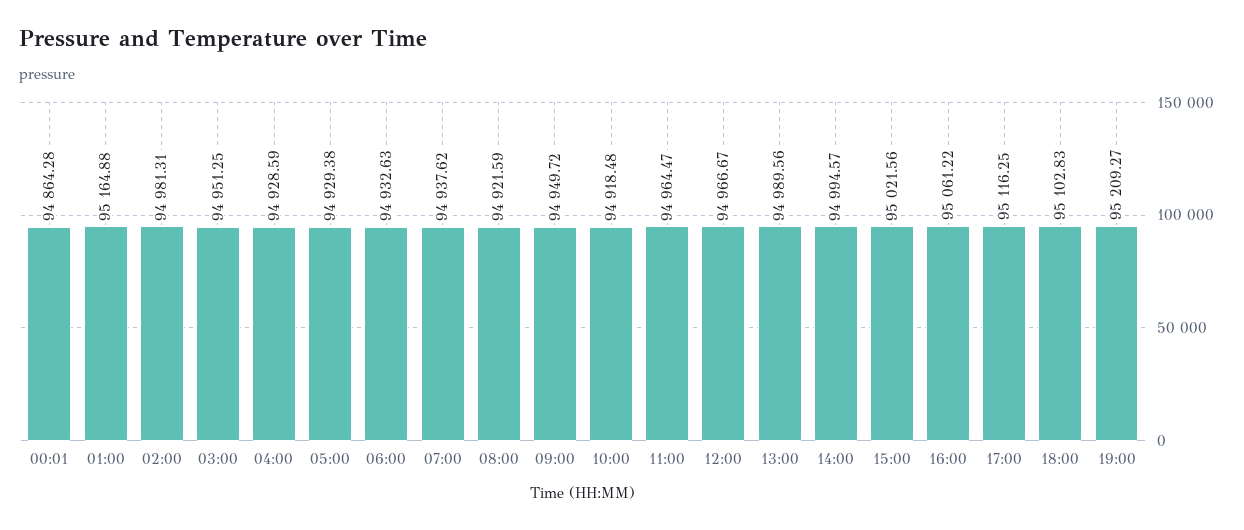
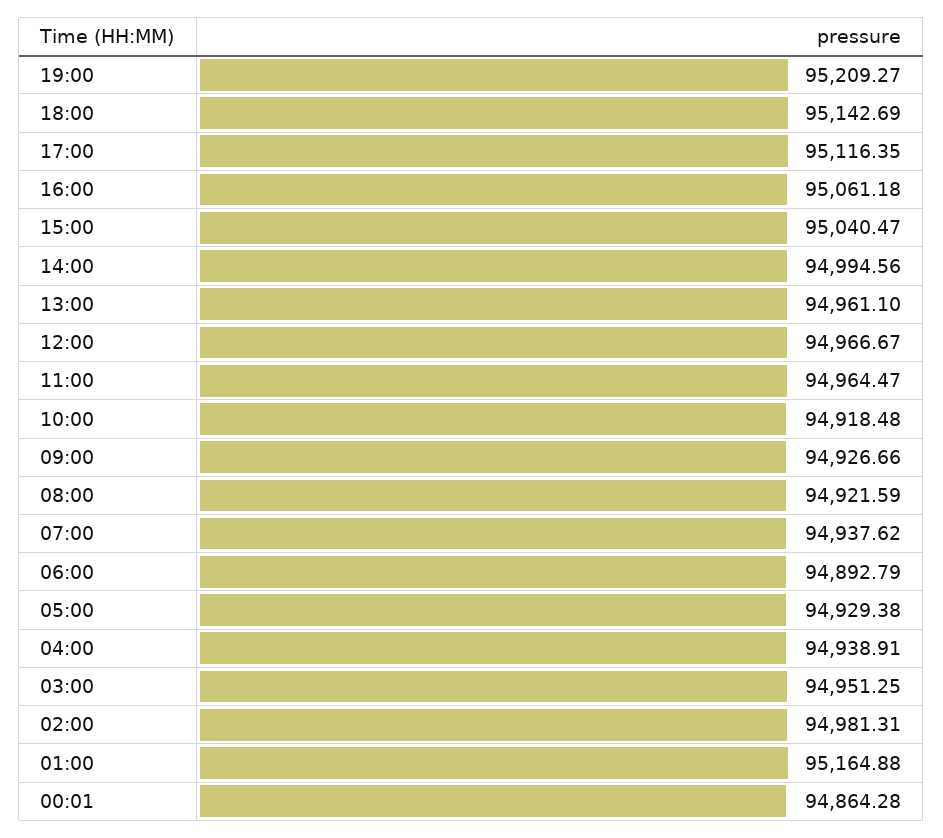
04:00: 94928.59 -> 94938.91
06:00: 94932.63 -> 94892.79
09:00: 94949.72 -> 94926.66
13:00: 94989.56 -> 94961.1
14:00: 94994.57 -> 94994.56
15:00: 95021.56 -> 95040.47
16:00: 95061.22 -> 95061.18
17:00: 95116.25 -> 95116.35
18:00: 95102.83 -> 95142.69

